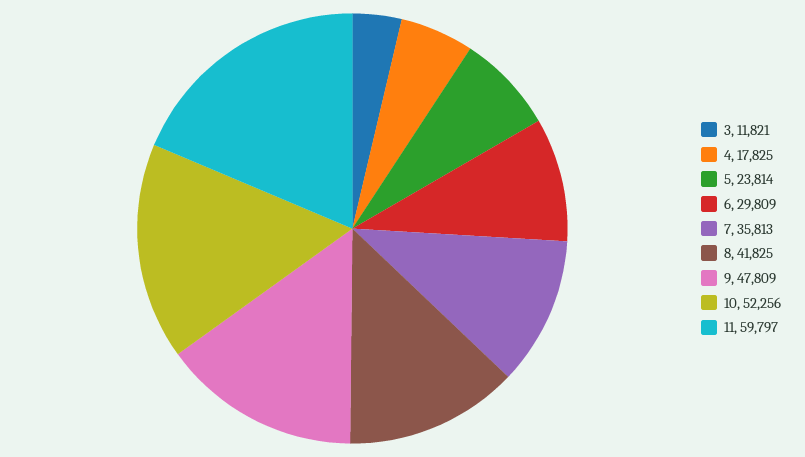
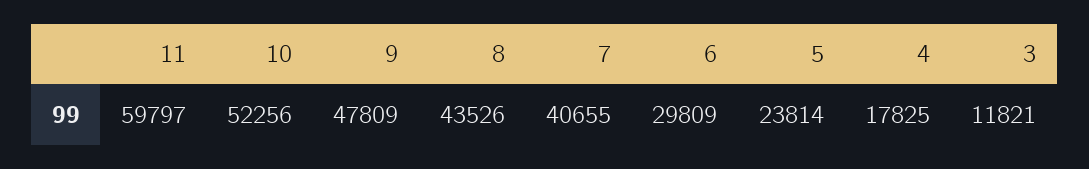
7: 35813 -> 40655
8: 41825 -> 43526

